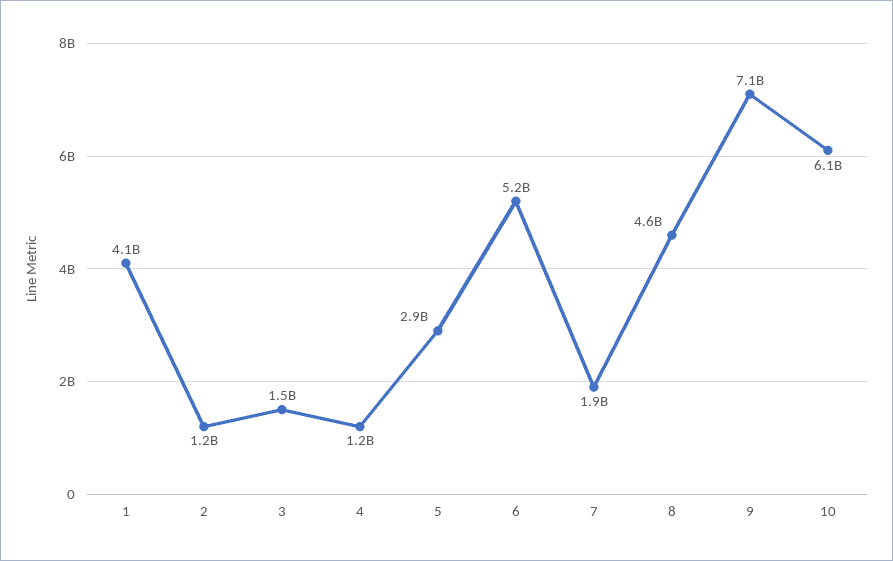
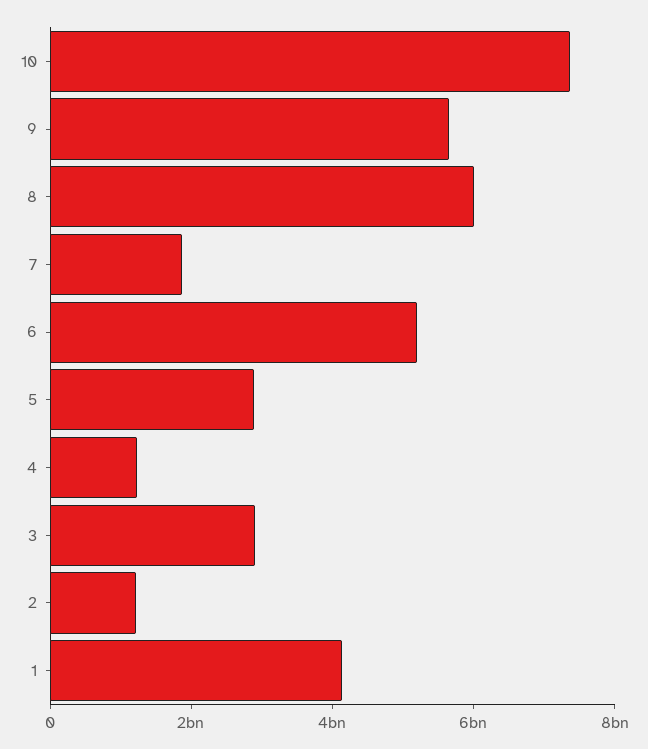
3: 1500000000 -> 3000000000
8: 4600000000 -> 6000000000
9: 7100000000 -> 5500000000
10: 6100000000 -> 7500000000

